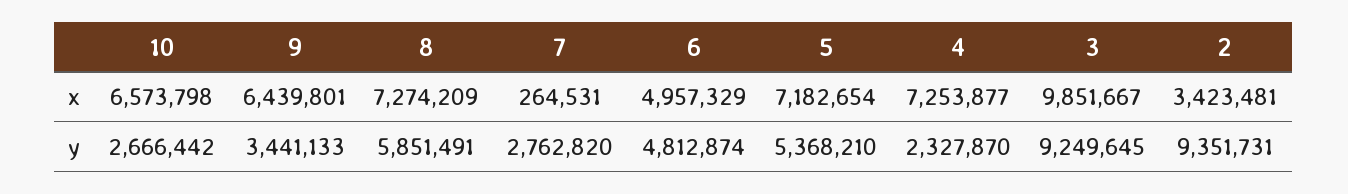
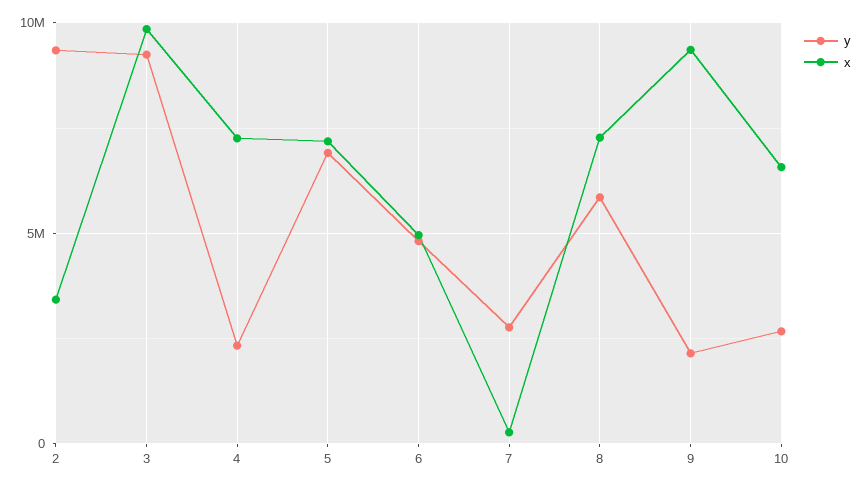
x, 9: 6439801 -> 9500000
y, 9: 3441133 -> 2000000
y, 5: 5368210 -> 7000000

